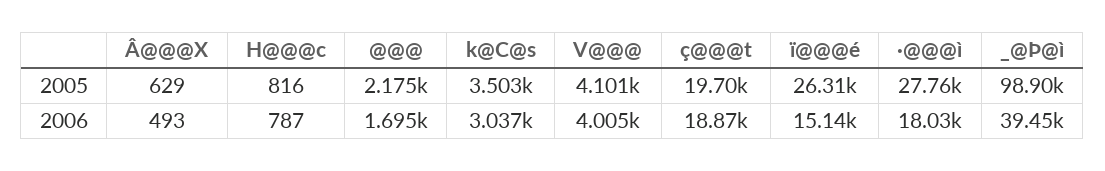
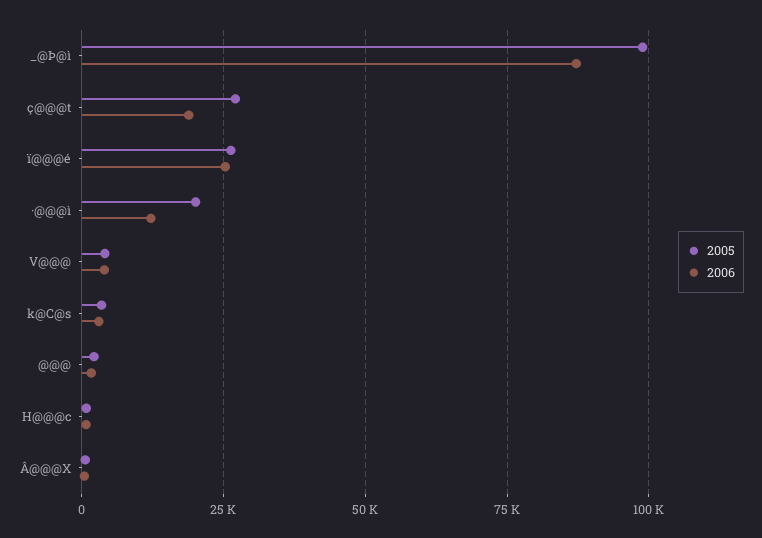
2005, ç@@@t: 19700 -> 27500
2005, ·@@@ì: 27760 -> 20000
2006, ï@@@é: 15140 -> 25000
2006, ·@@@ì: 18030 -> 12500
2006, _@Þ@ì: 39450 -> 87500

